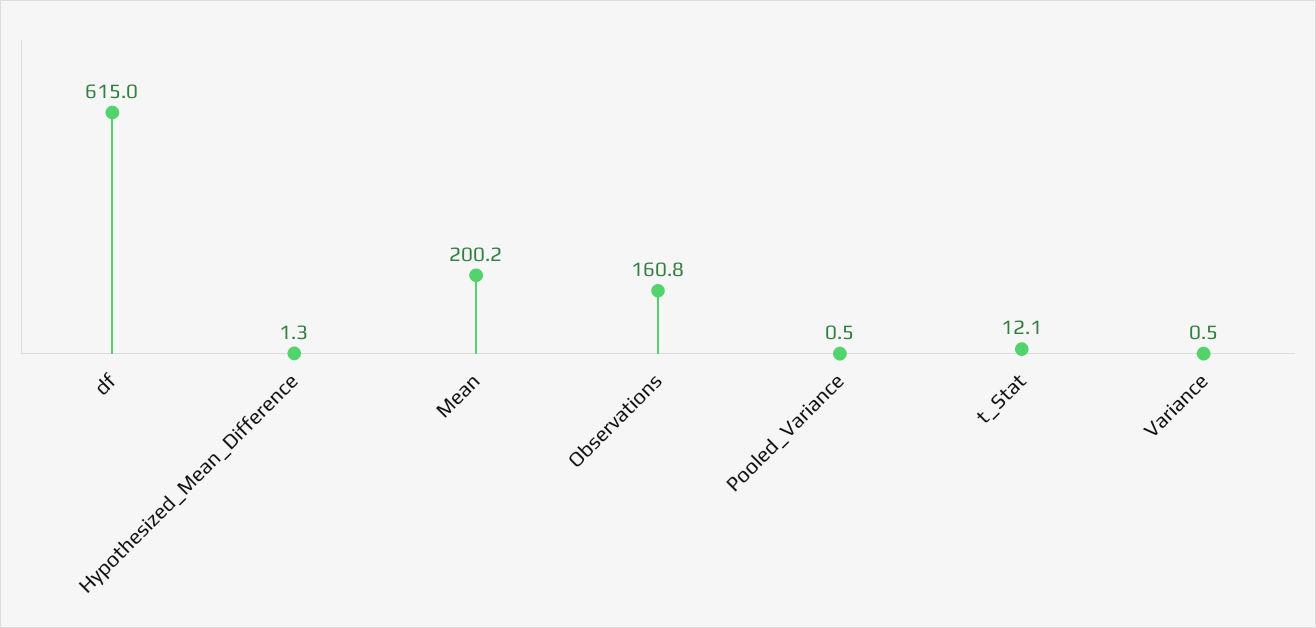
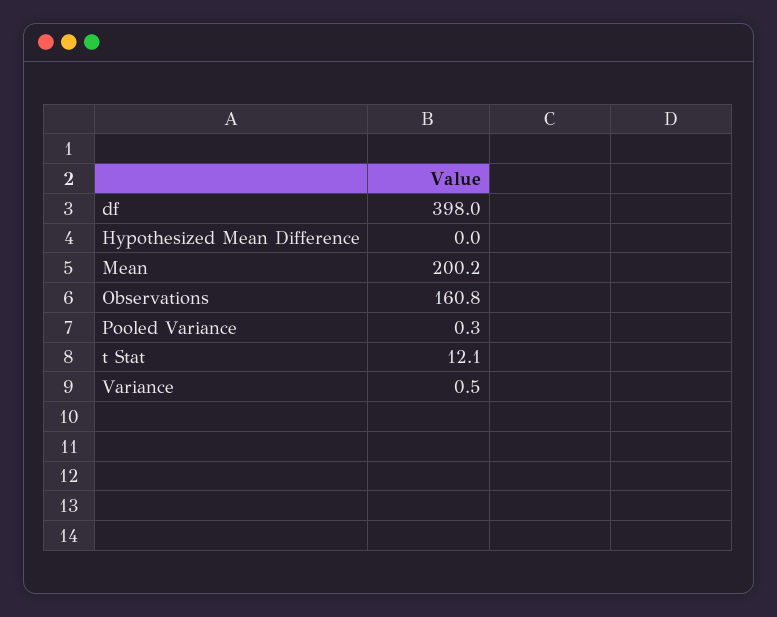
df: 615 -> 398
Hypothesized_Mean_Difference: 1.3 -> 0
Pooled_Variance: 0.5 -> 0.3

